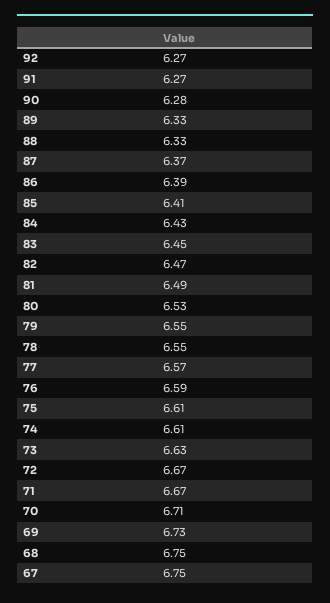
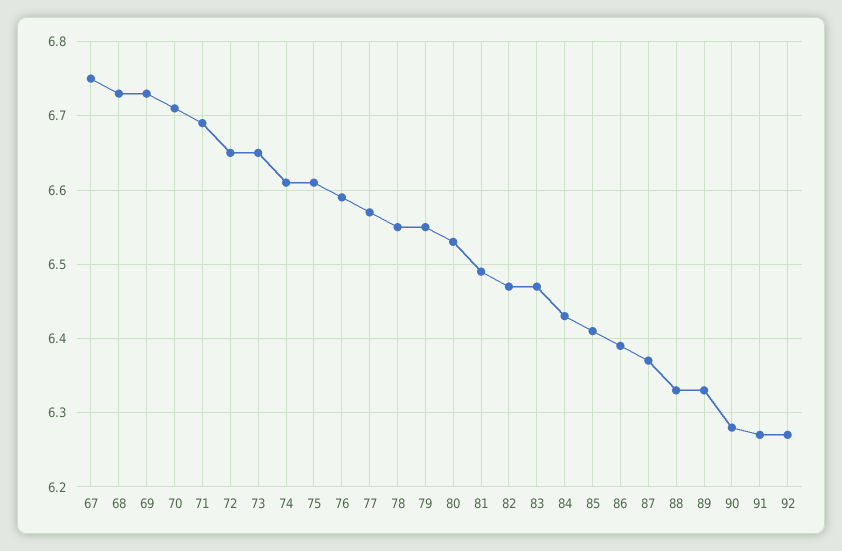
83: 6.45 -> 6.47
73: 6.63 -> 6.65
72: 6.67 -> 6.65
71: 6.67 -> 6.69
68: 6.75 -> 6.73

